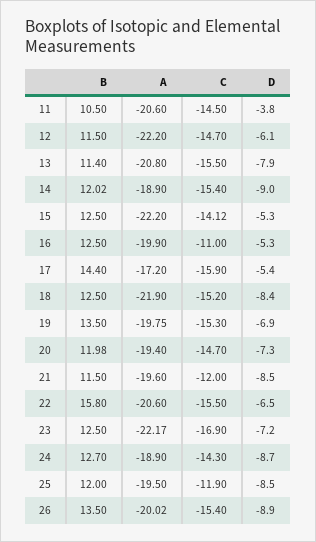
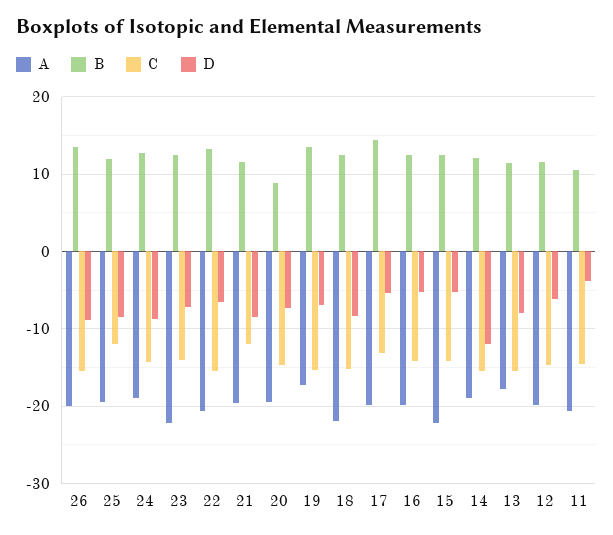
A, 12: -22.2 -> -20
A, 13: -20.8 -> -18
D, 14: -9 -> -12
C, 16: -11 -> -14
A, 17: -17.2 -> -20
C, 17: -15.9 -> -13
A, 19: -19.75 -> -17
B, 20: 11.98 -> 9
B, 22: 15.8 -> 13
C, 23: -16.9 -> -14

